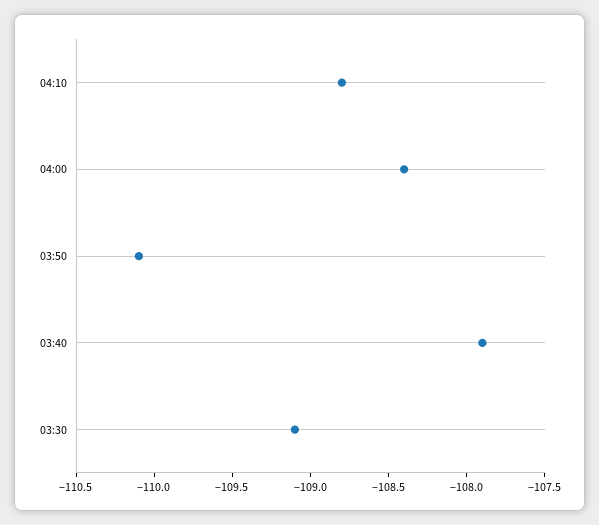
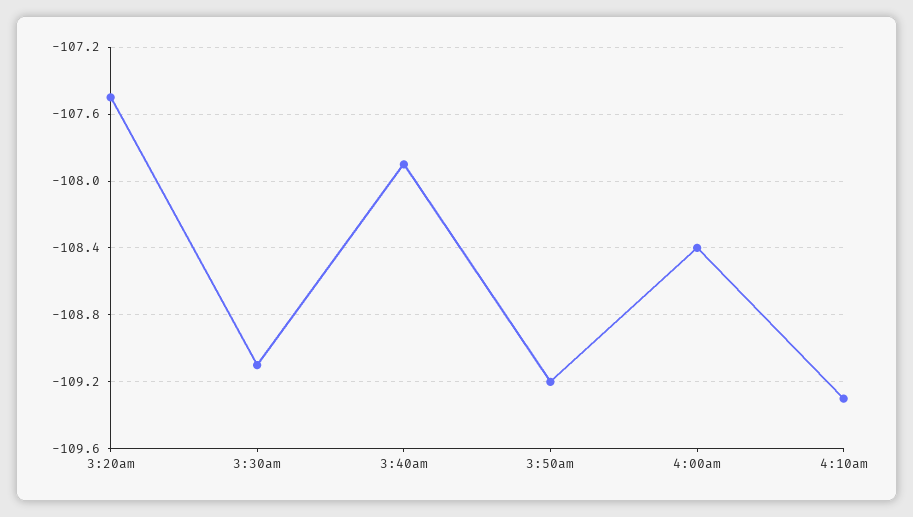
04:10: -108.8 -> -109.3
03:50: -110.1 -> -109.2
3:20am: none -> -107.5

